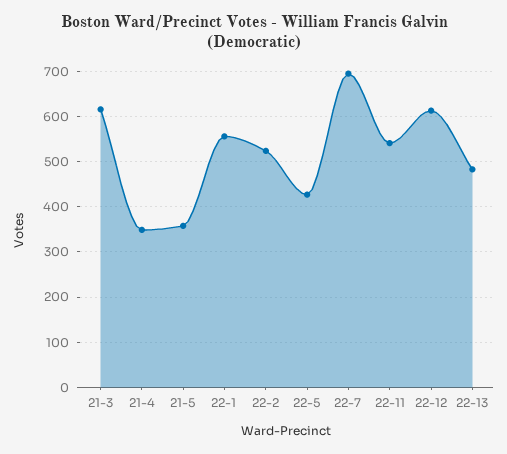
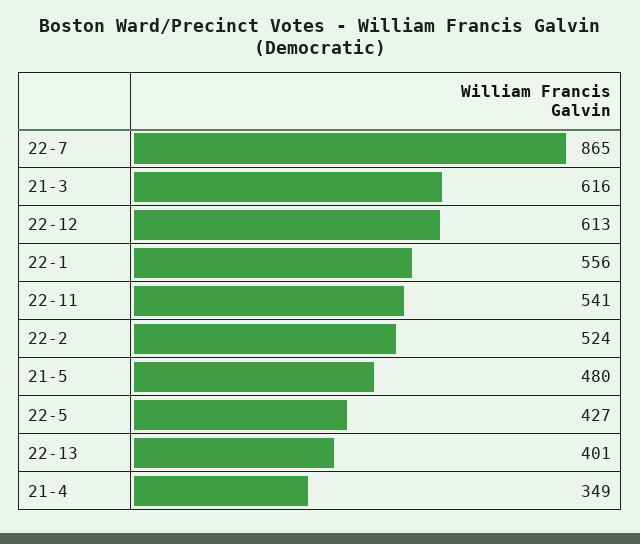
21-5: 360 -> 480
22-7: 700 -> 865
22-13: 480 -> 401

